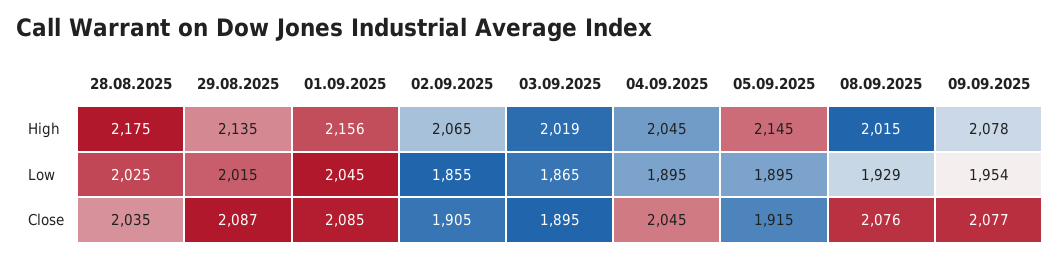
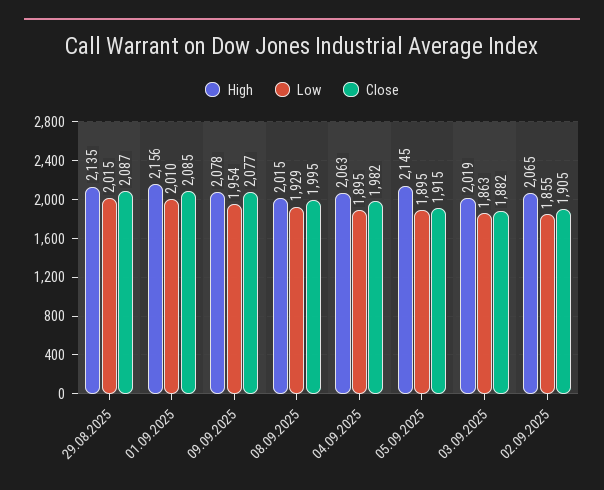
High, 28.08.2025: 2175 -> none
High, 04.09.2025: 2045 -> 2063
Low, 28.08.2025: 2025 -> none
Low, 01.09.2025: 2045 -> 2010
Low, 03.09.2025: 1865 -> 1863
Close, 28.08.2025: 2035 -> none
Close, 03.09.2025: 1895 -> 1882
Close, 04.09.2025: 2045 -> 1982
Close, 08.09.2025: 2076 -> 1995

